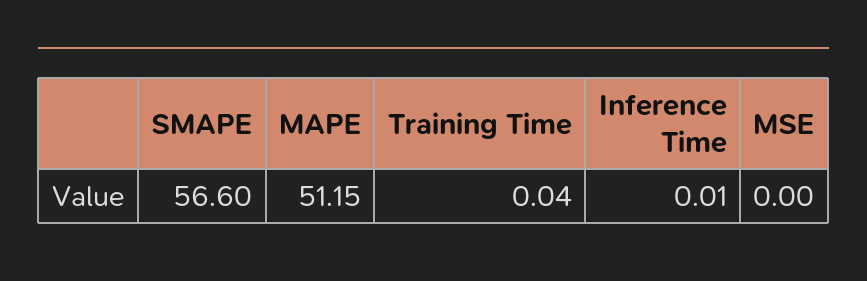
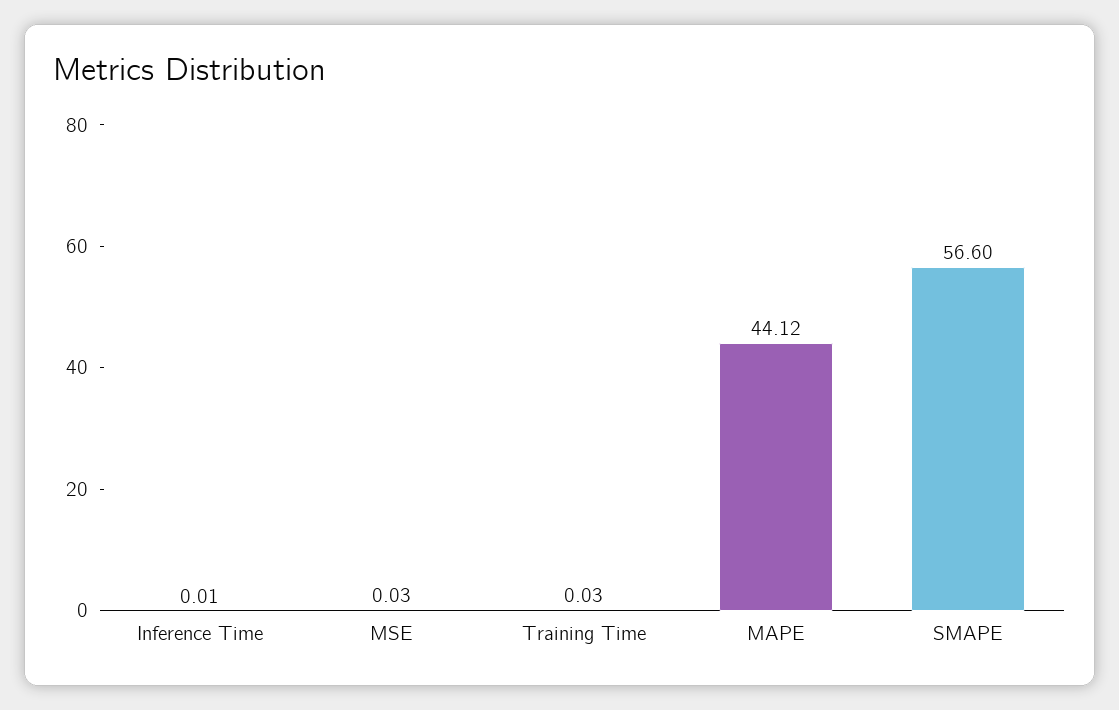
MAPE: 51.15 -> 44.12
Training Time: 0.04 -> 0.03
MSE: 0 -> 0.03

